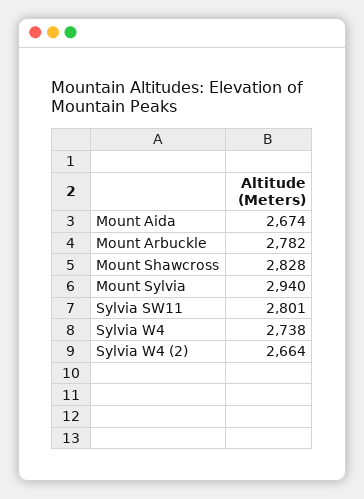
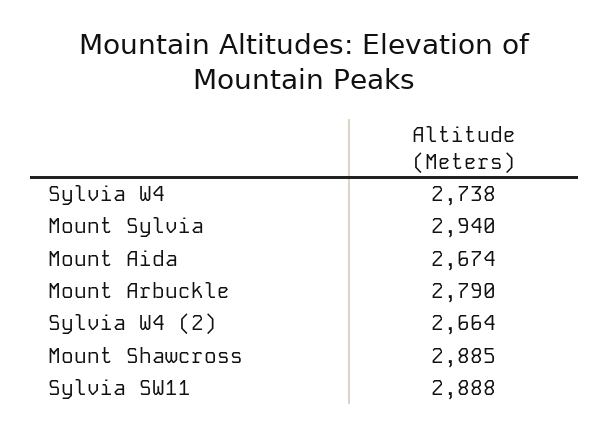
Mount Arbuckle: 2782 -> 2790
Mount Shawcross: 2828 -> 2885
Sylvia SW11: 2801 -> 2888

